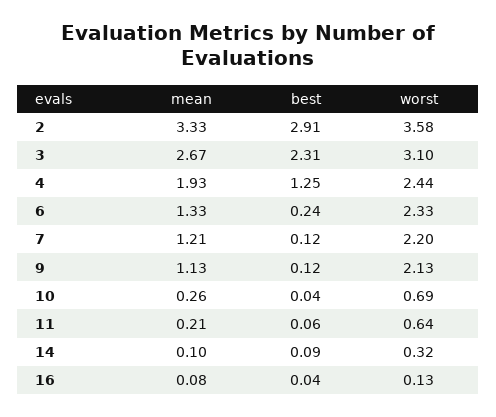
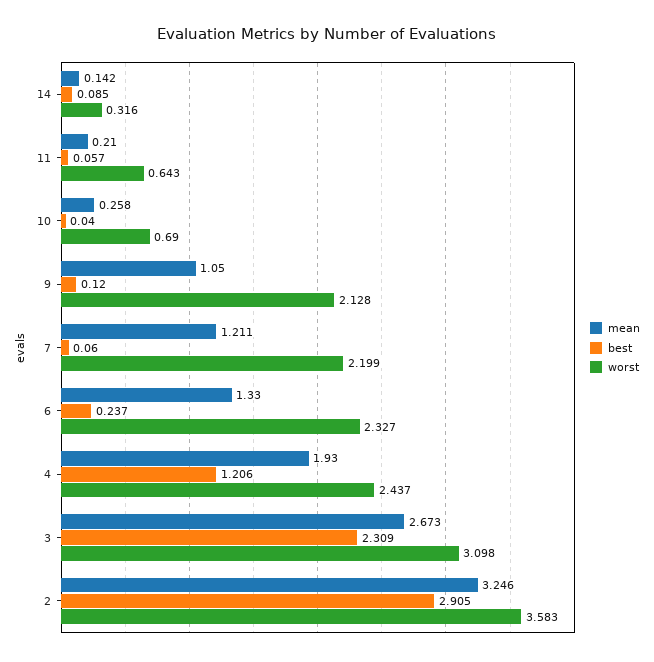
mean, 2: 3.33 -> 3.246
best, 4: 1.25 -> 1.206
best, 7: 0.12 -> 0.06
mean, 9: 1.13 -> 1.05
mean, 14: 0.1 -> 0.142
mean, 16: 0.08 -> none
best, 16: 0.04 -> none
worst, 16: 0.13 -> none

